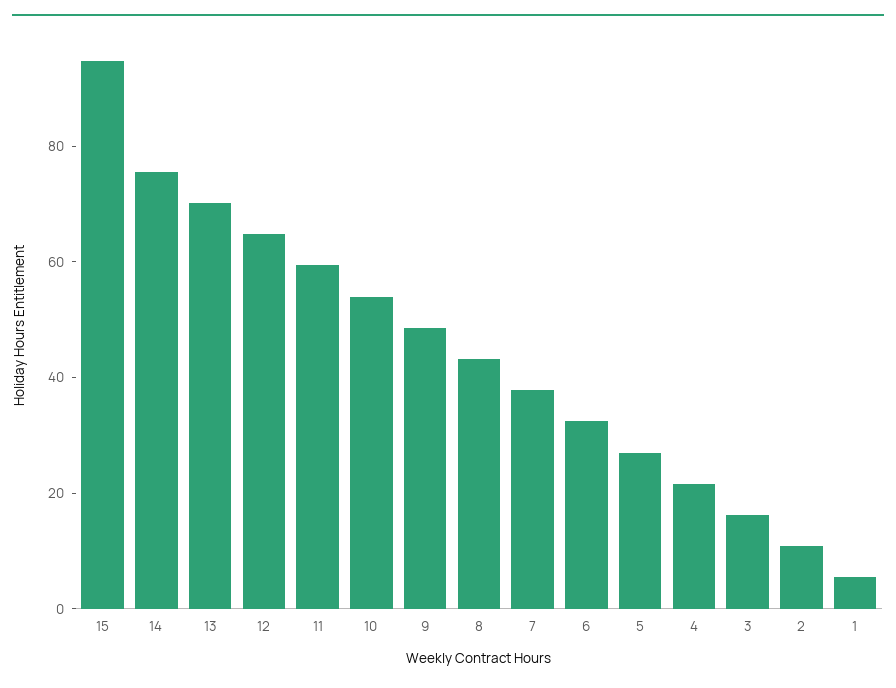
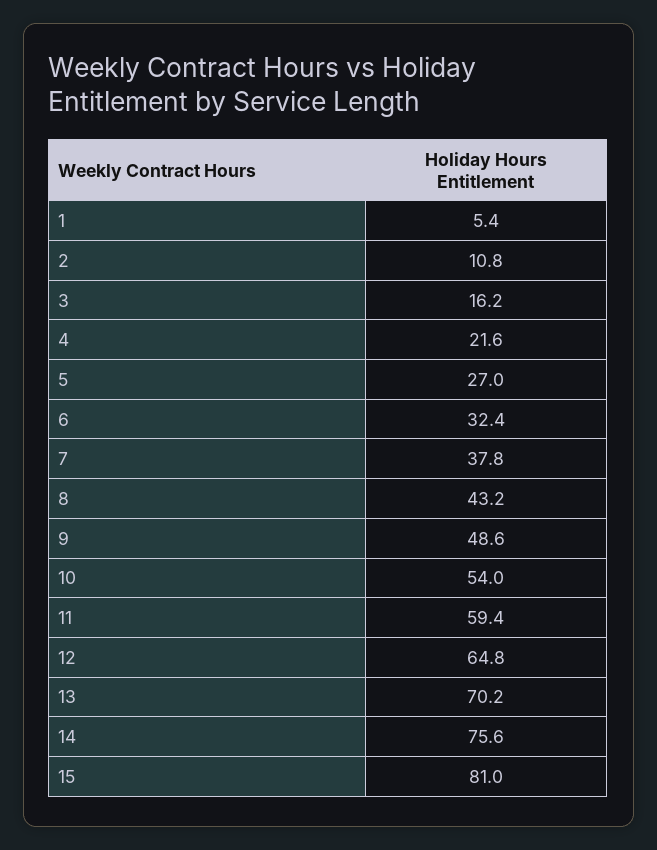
15: 95 -> 81

